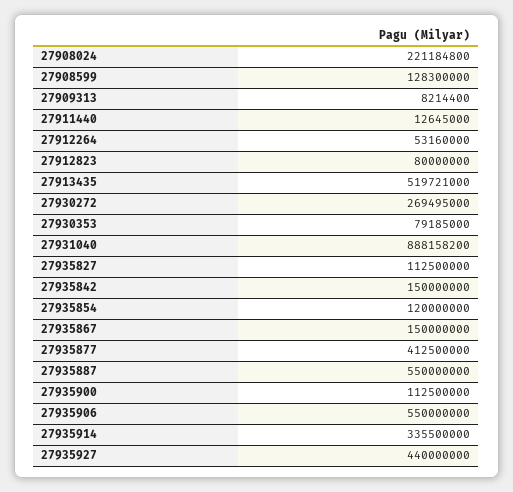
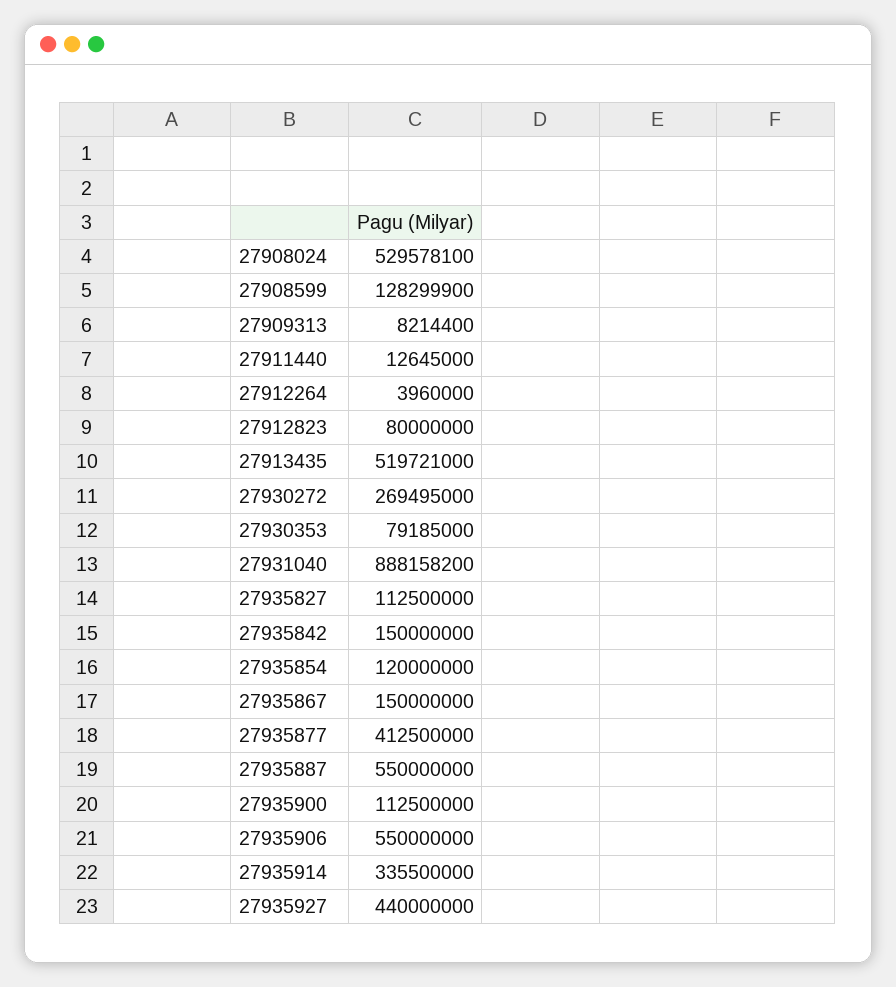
27908024: 221184800 -> 529578100
27908599: 128300000 -> 128299900
27912264: 53160000 -> 3960000

